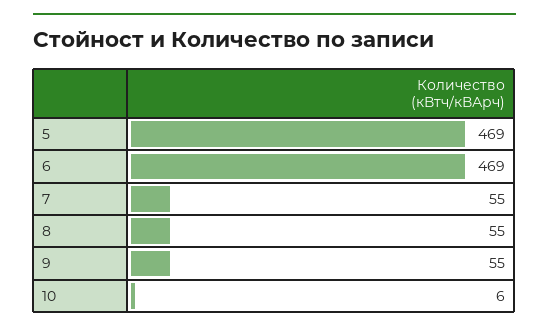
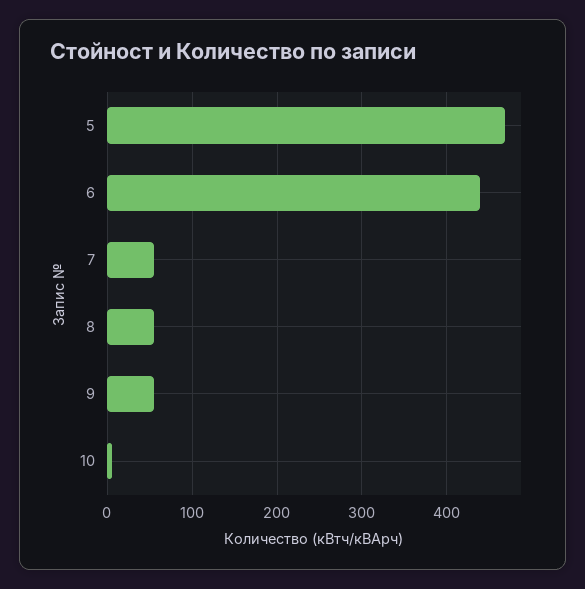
6: 469 -> 440

